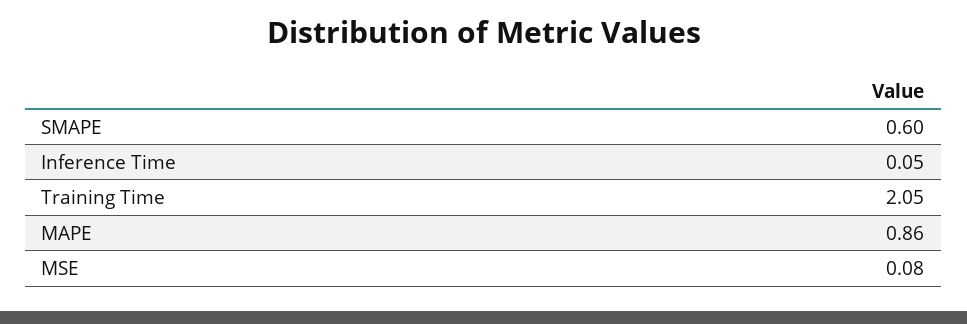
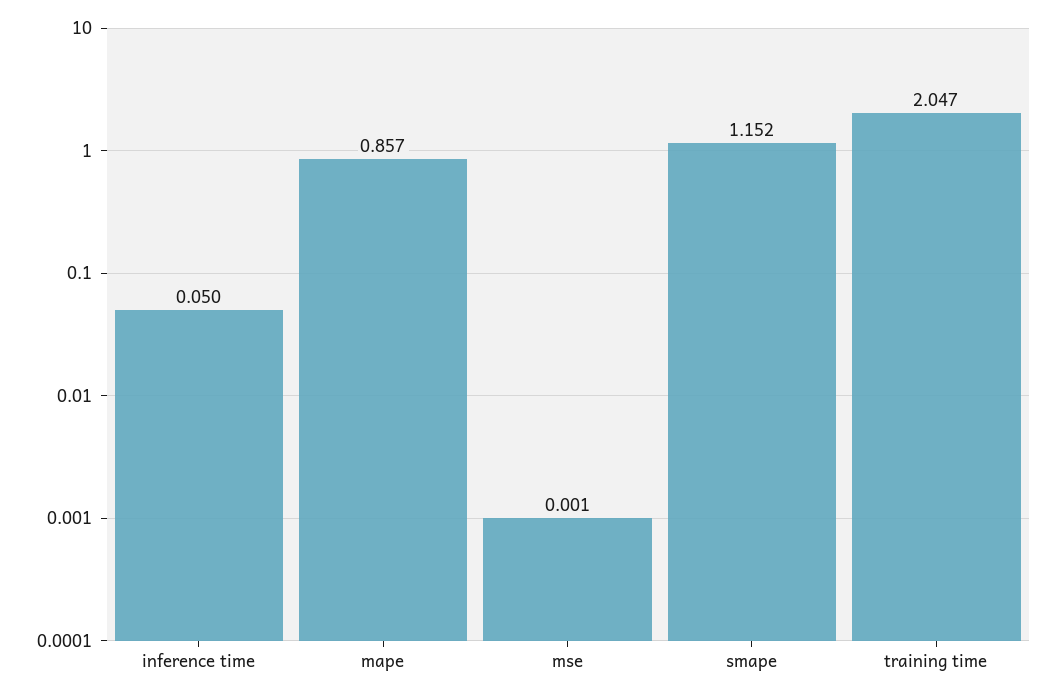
SMAPE: 0.6 -> 1.152
MSE: 0.08 -> 0.001

